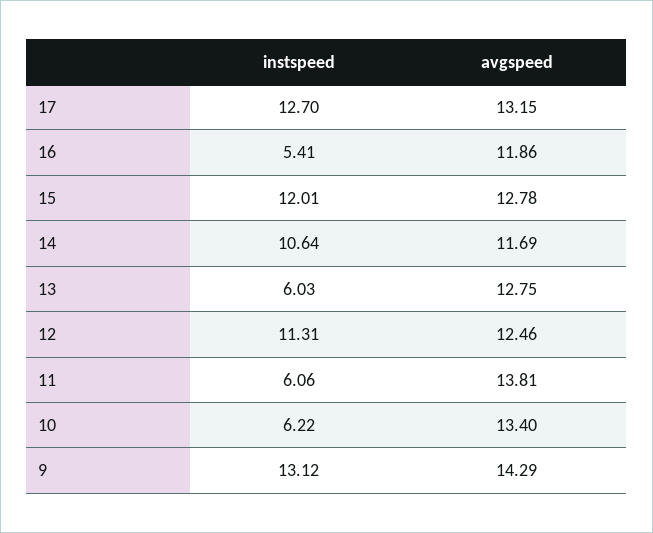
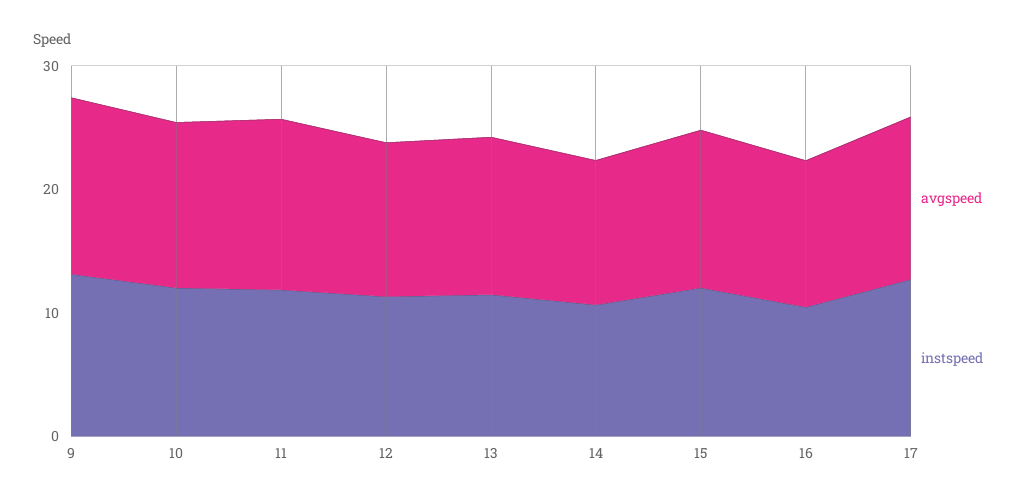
instspeed, 16: 5.41 -> 10
instspeed, 13: 6.03 -> 12
instspeed, 11: 6.06 -> 12
instspeed, 10: 6.22 -> 12

